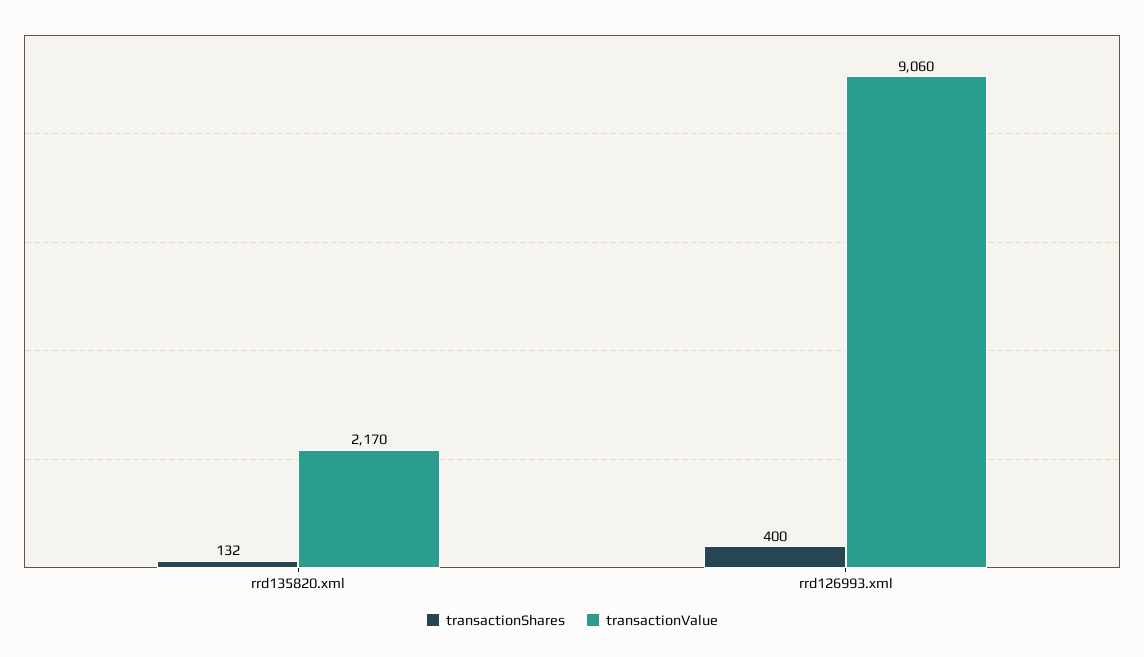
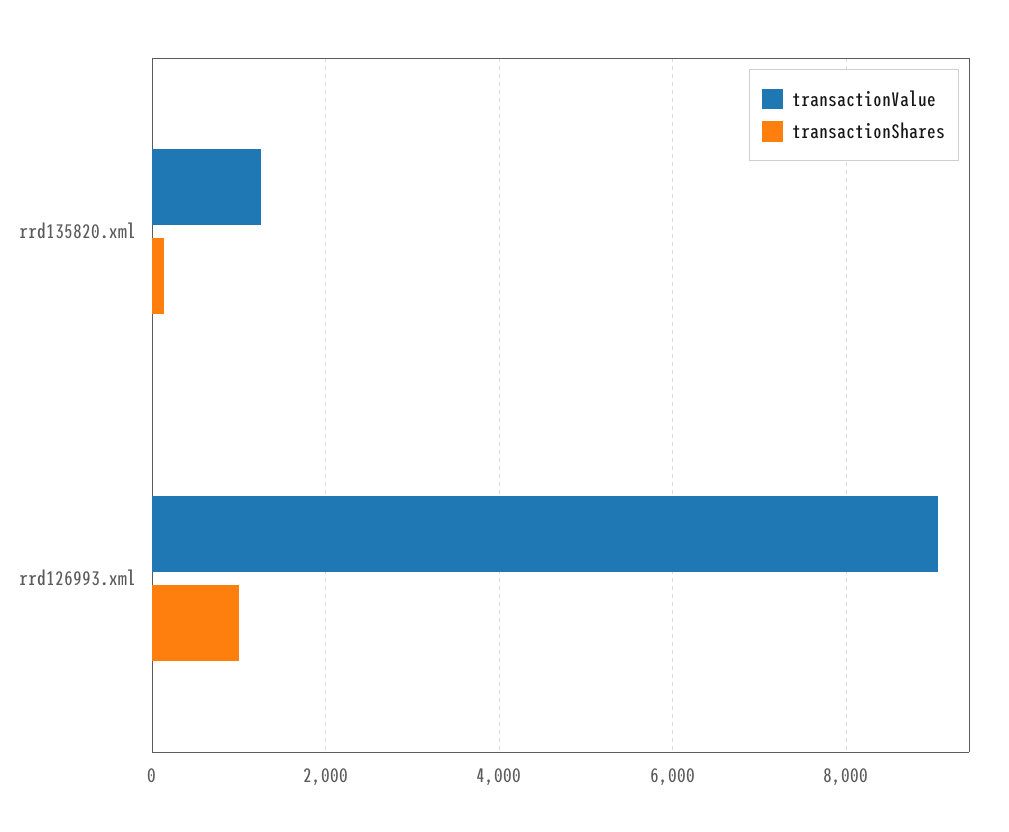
transactionValue, rrd135820.xml: 2170 -> 1200
transactionShares, rrd126993.xml: 400 -> 1000

